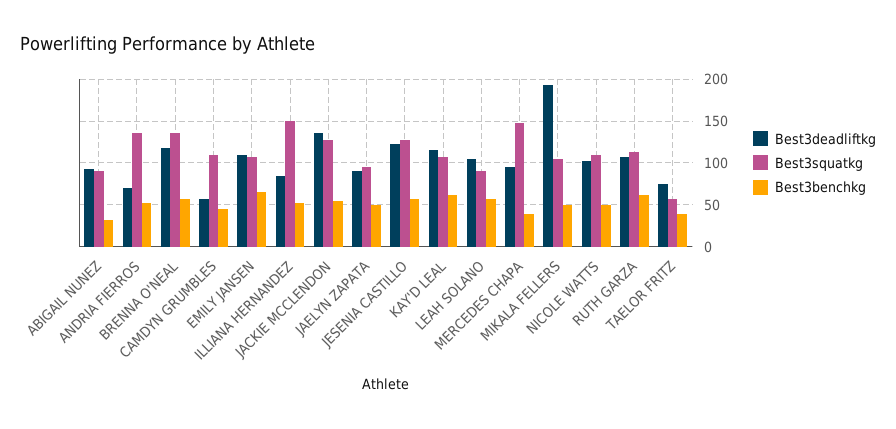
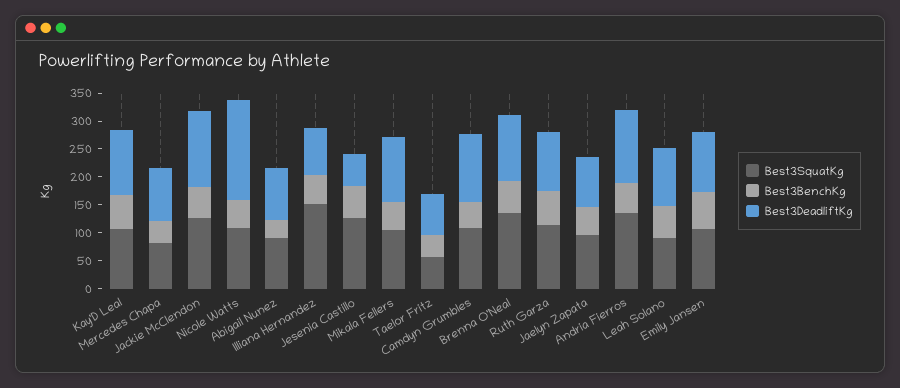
Best3deadliftkg, ANDRIA FIERROS: 70 -> 125
Best3deadliftkg, CAMDYN GRUMBLES: 60 -> 125
Best3deadliftkg, JESENIA CASTILLO: 120 -> 50
Best3squatkg, MERCEDES CHAPA: 150 -> 75
Best3deadliftkg, MIKALA FELLERS: 190 -> 125
Best3deadliftkg, NICOLE WATTS: 100 -> 175

